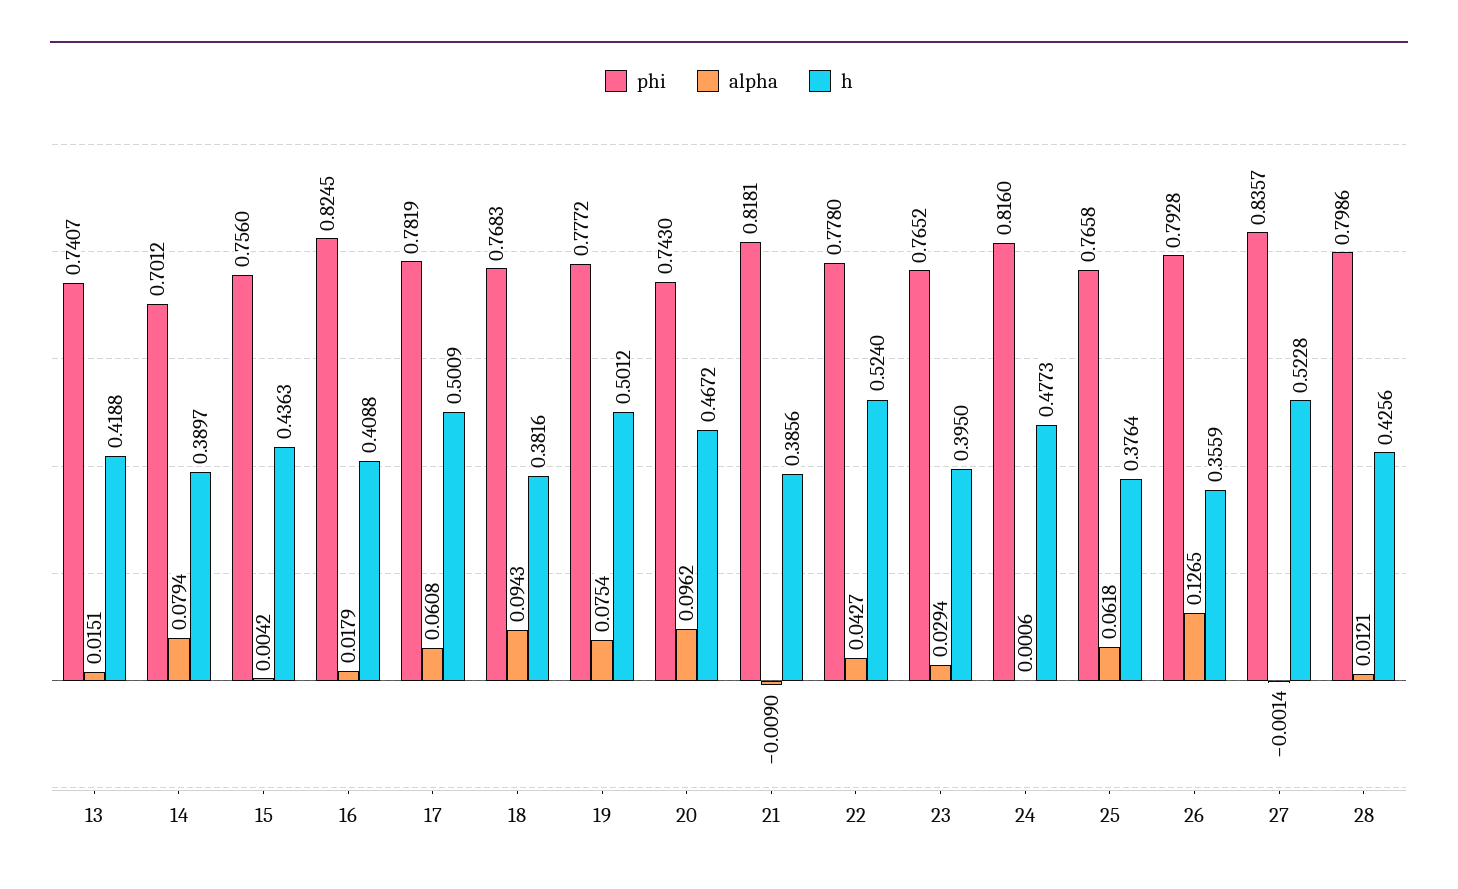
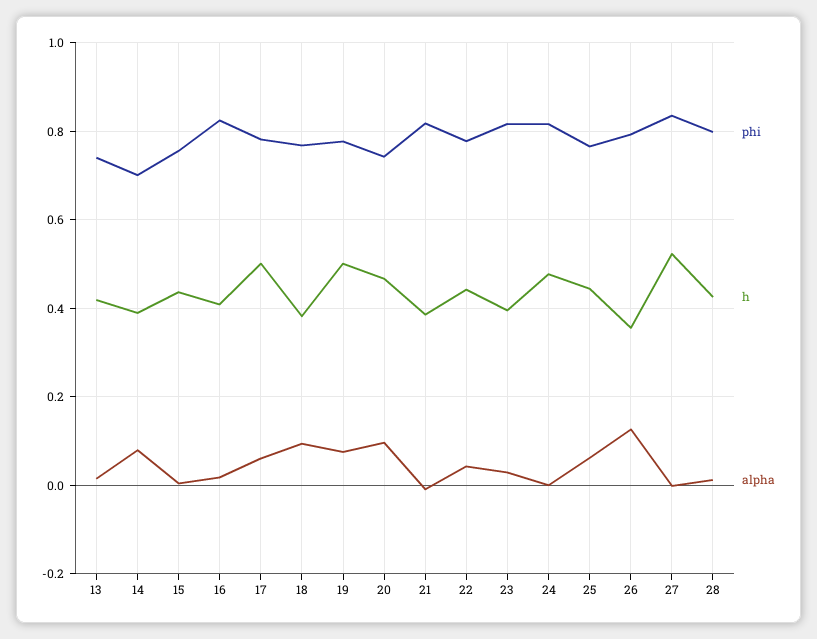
h, 22: 0.524 -> 0.44
phi, 23: 0.7652 -> 0.82
h, 25: 0.3764 -> 0.44

